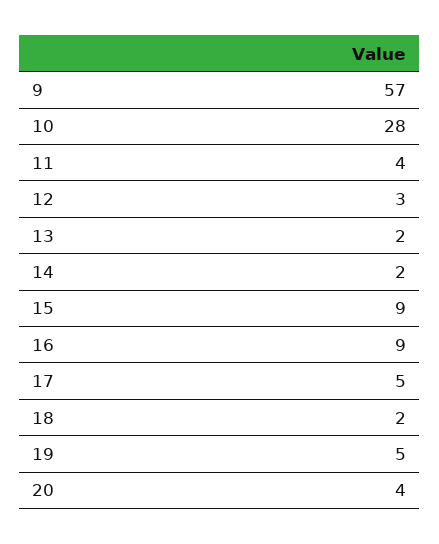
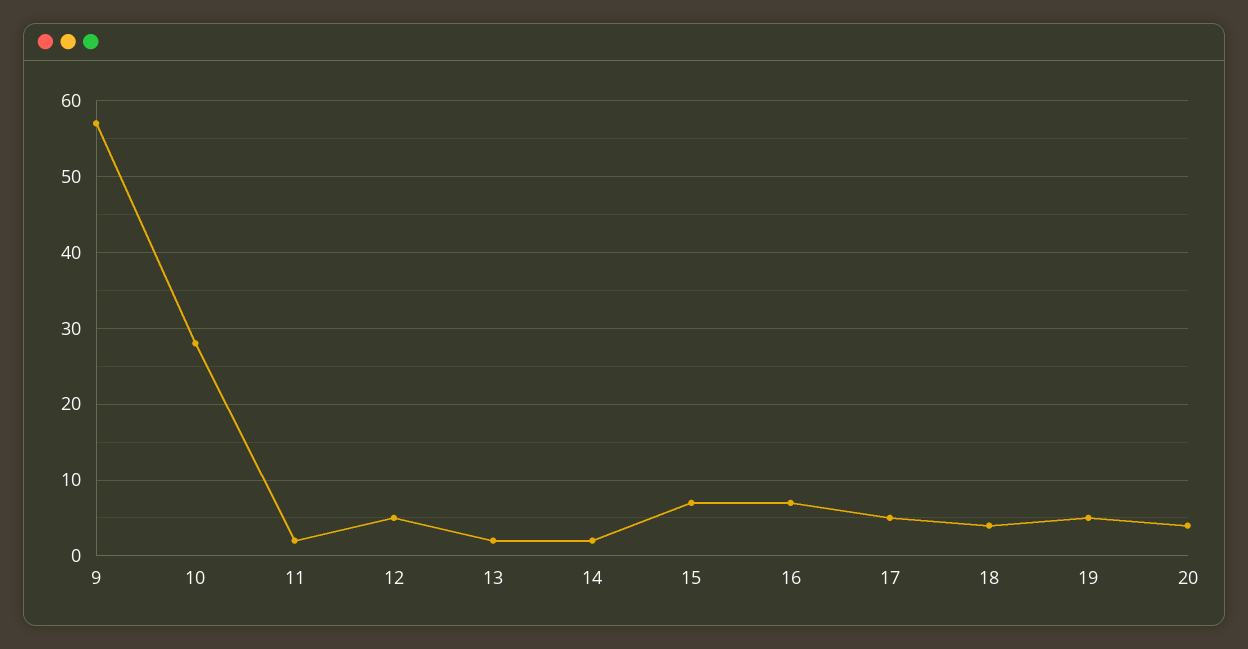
11: 4 -> 2
12: 3 -> 5
15: 9 -> 7
16: 9 -> 7
18: 2 -> 4

